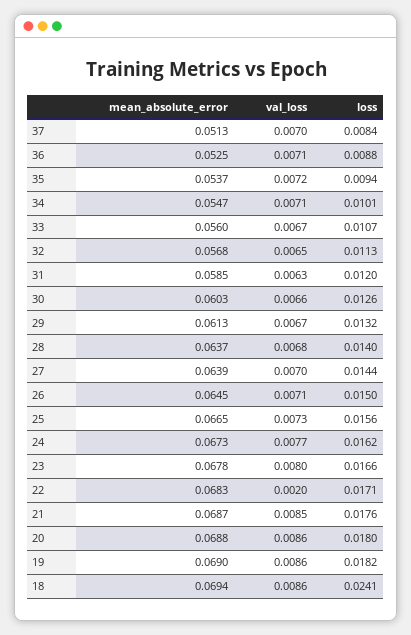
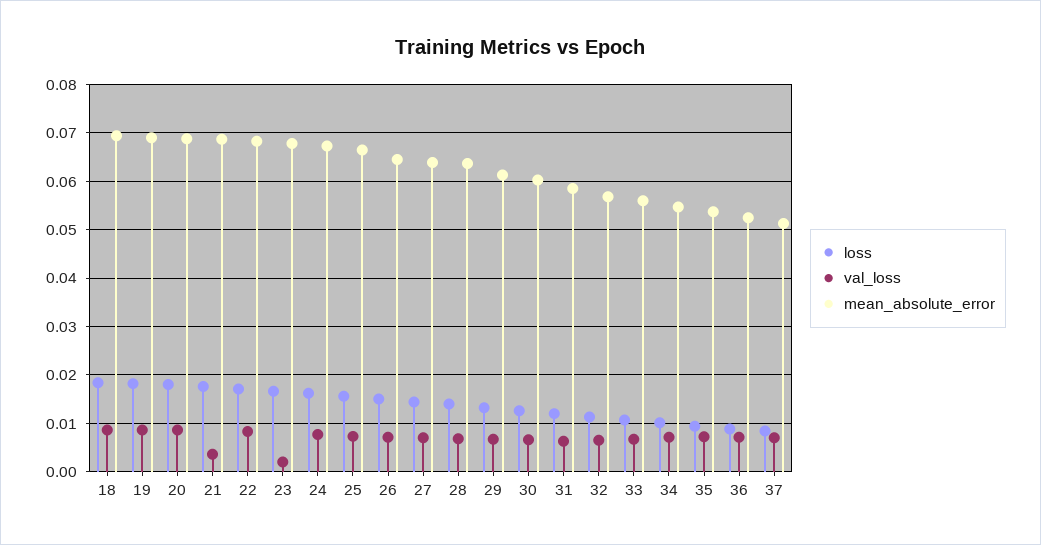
val_loss, 23: 0.008 -> 0.002
val_loss, 22: 0.002 -> 0.008
val_loss, 21: 0.0085 -> 0.004
loss, 18: 0.0241 -> 0.018

